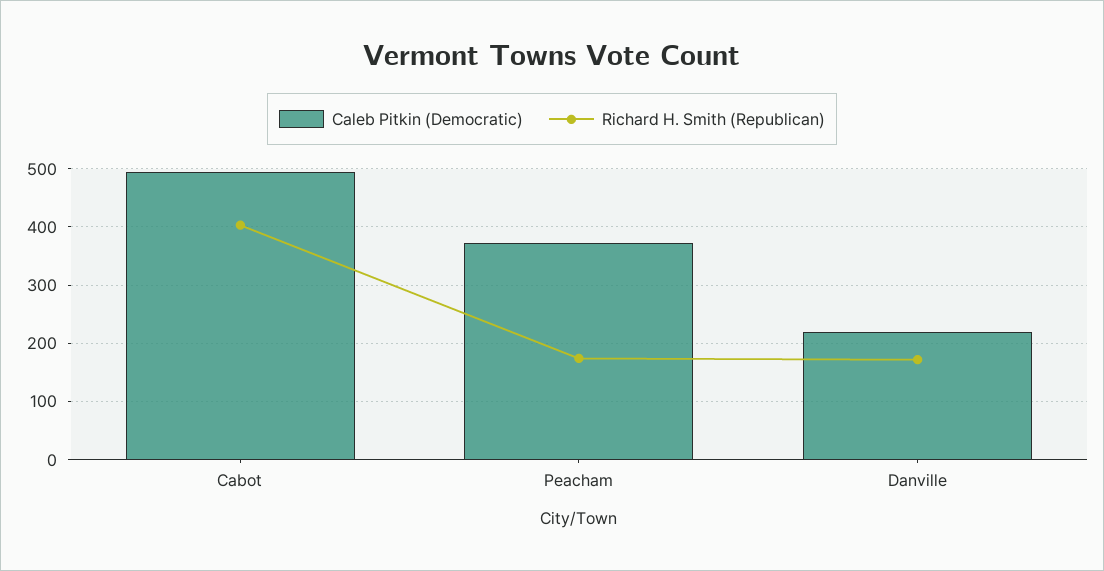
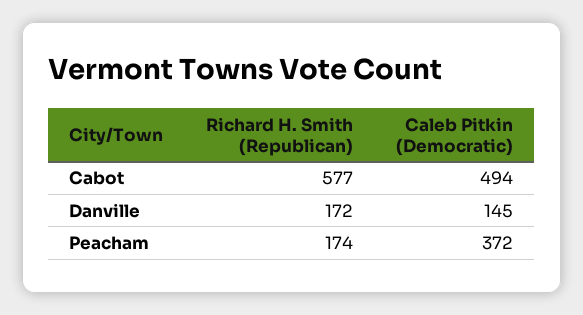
Richard H. Smith (Republican), Cabot: 400 -> 577
Caleb Pitkin (Democratic), Danville: 220 -> 145

